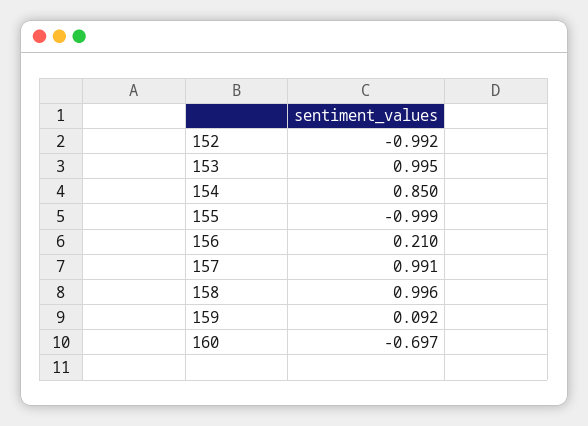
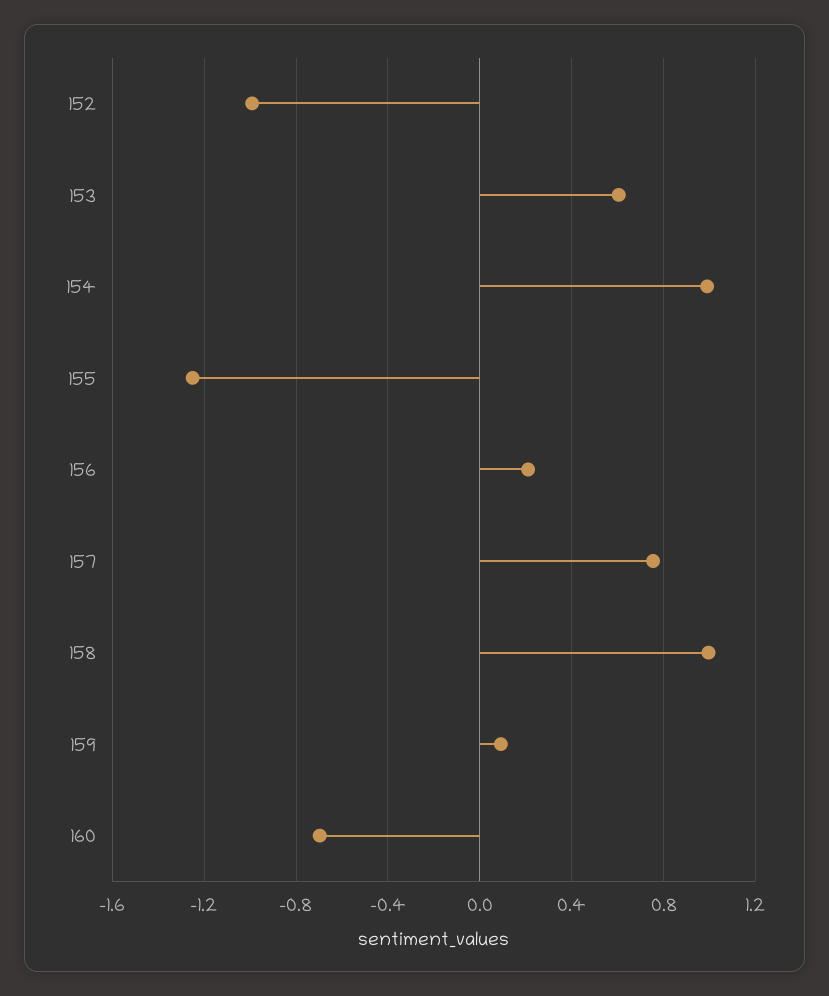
153: 0.995 -> 0.6
154: 0.85 -> 1
155: -0.999 -> -1.25
157: 0.991 -> 0.75

